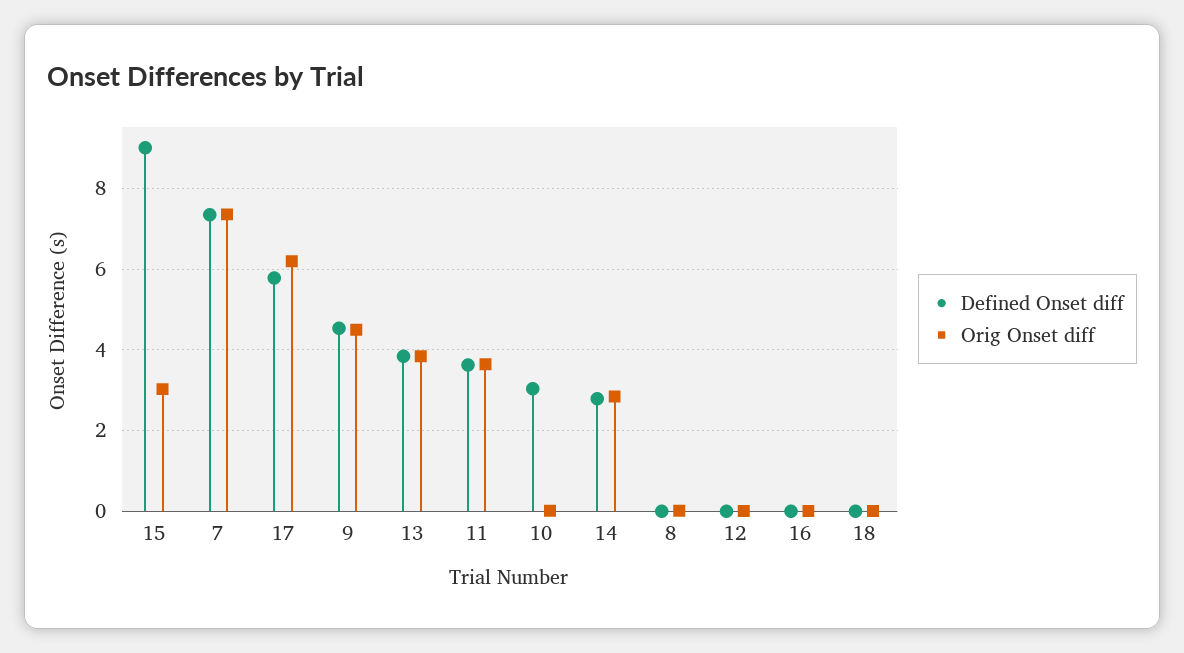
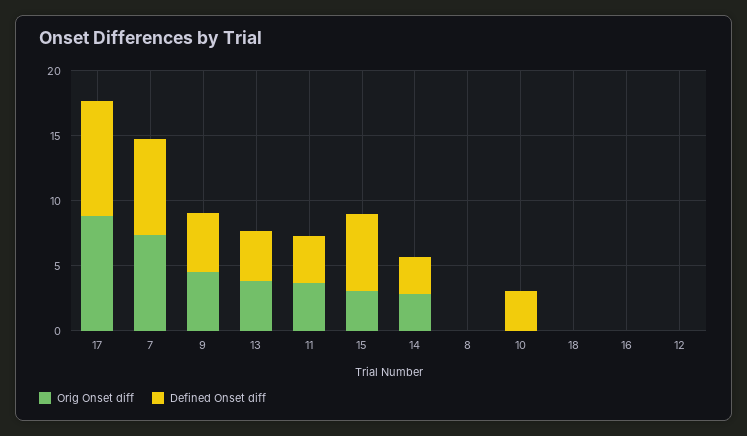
Defined Onset diff, 15: 9 -> 6
Defined Onset diff, 17: 5.8 -> 9
Orig Onset diff, 17: 6.2 -> 9

